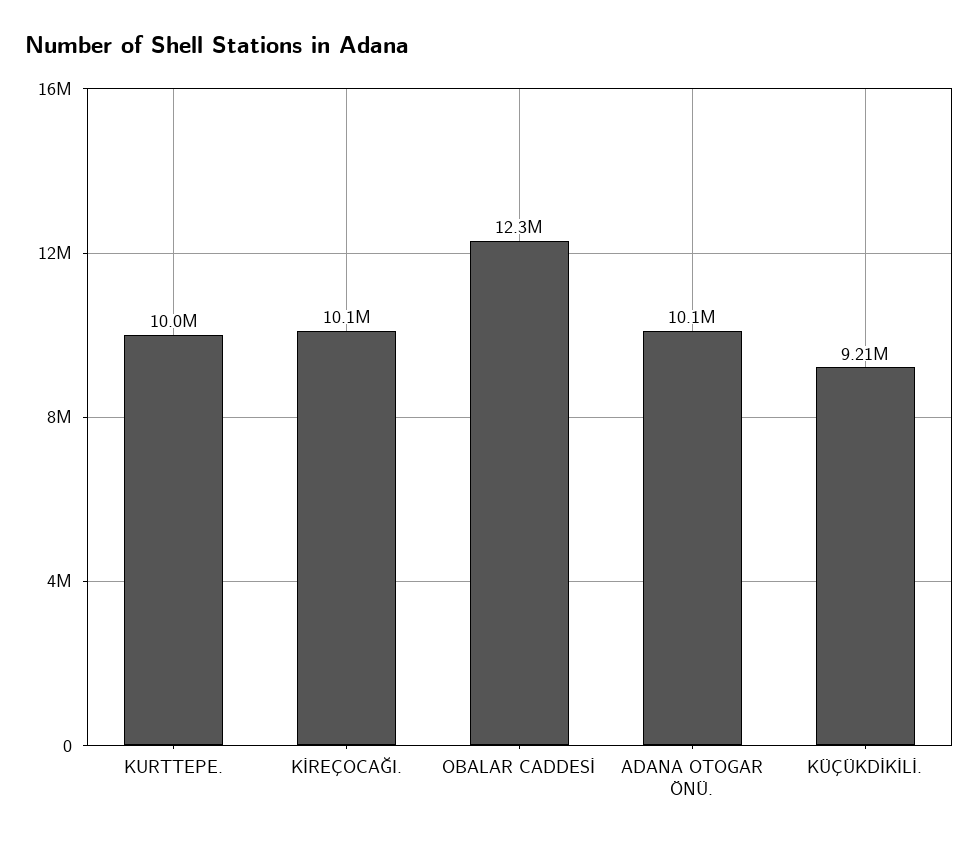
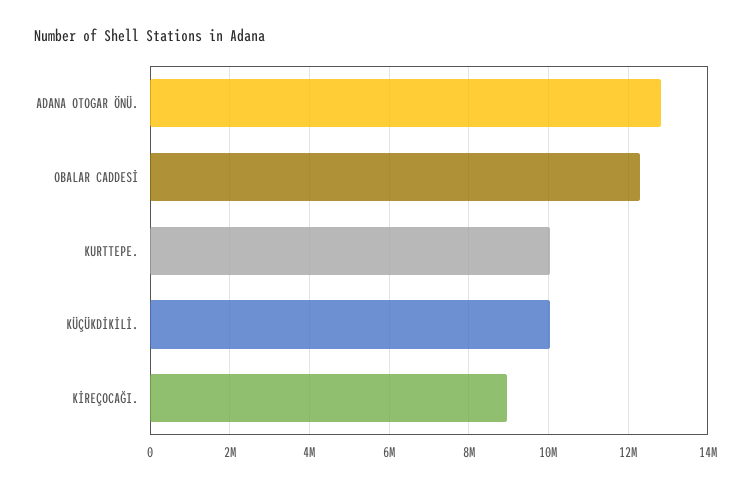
KİREÇOCAĞI.: 10100000 -> 9000000
ADANA OTOGAR ÖNÜ.: 10100000 -> 12800000
KÜÇÜKDİKİLİ.: 9210000 -> 10000000

